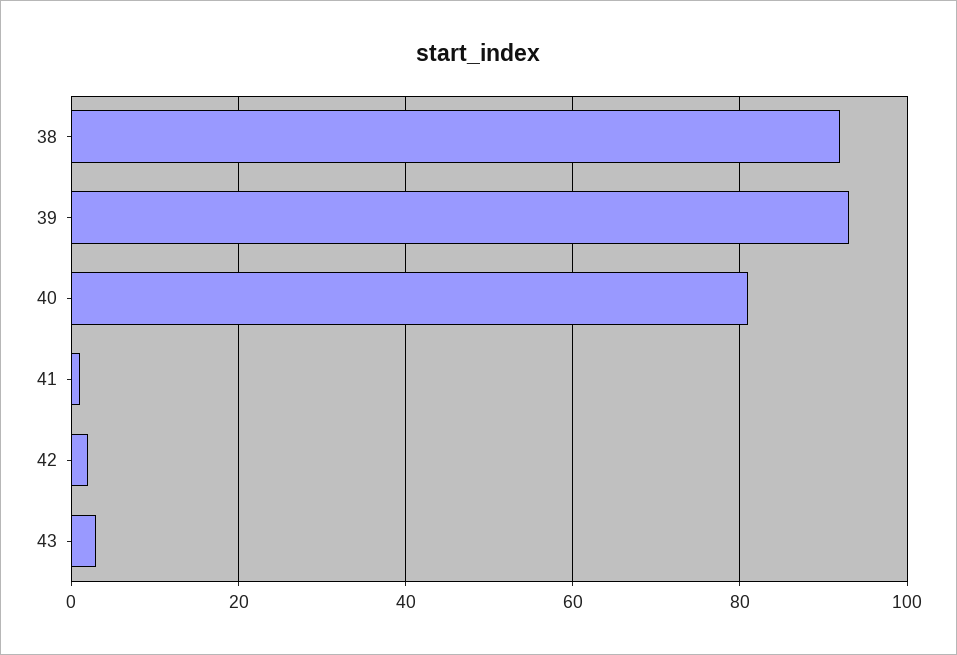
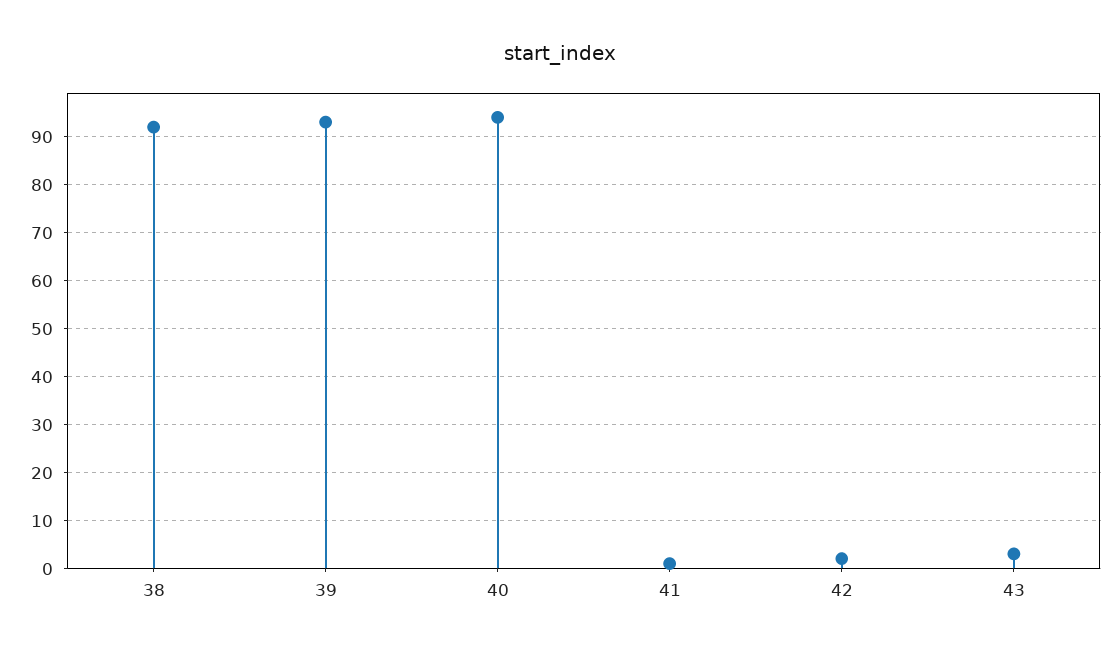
40: 80 -> 95

